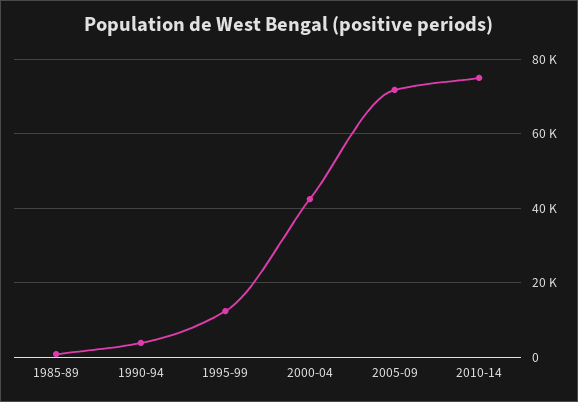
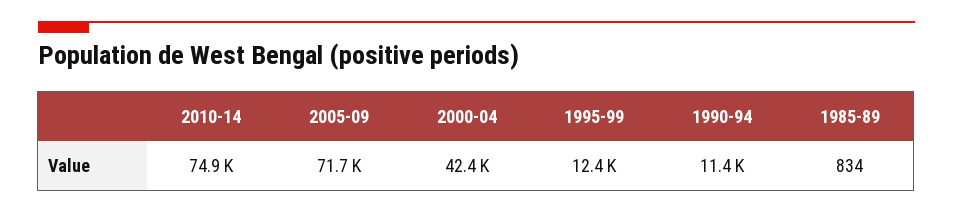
1990-94: 4000 -> 11400

